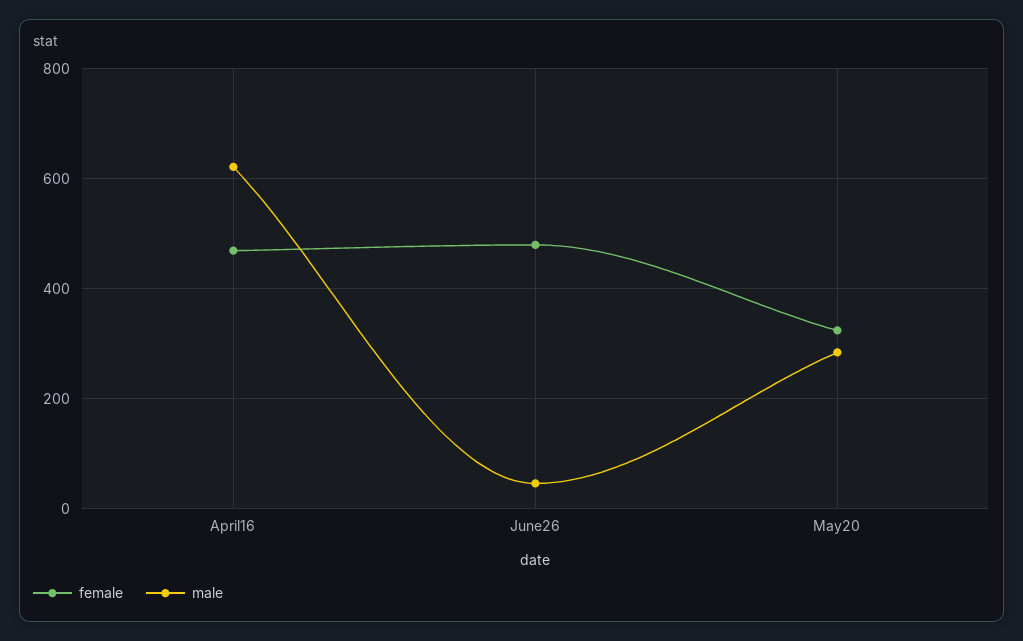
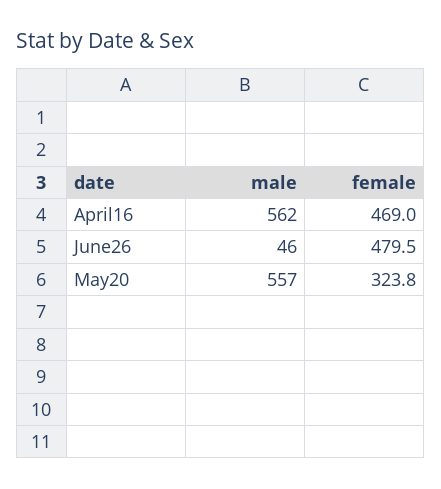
male, April16: 620 -> 562
male, May20: 280 -> 557

